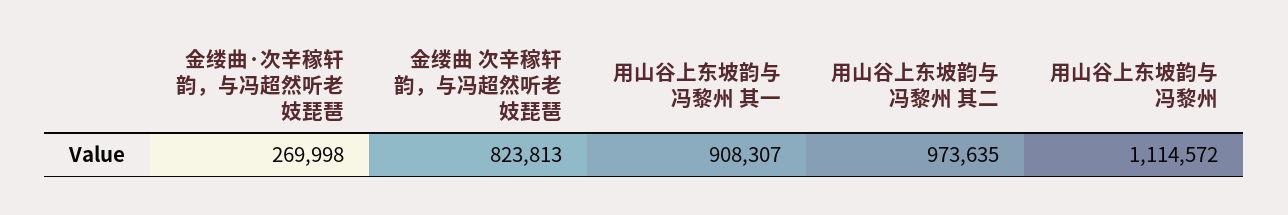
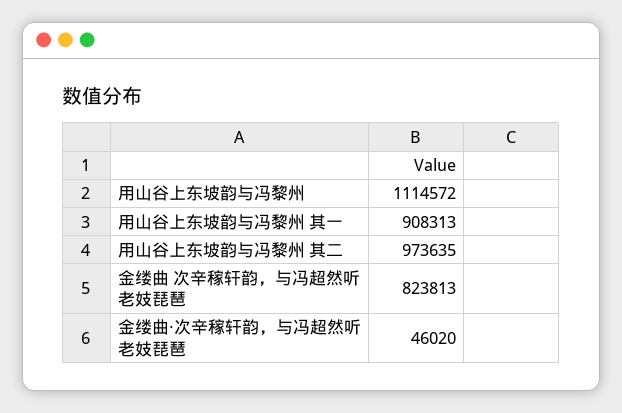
金缕曲·次辛稼轩韵，与冯超然听老妓琵琶: 269998 -> 46020
用山谷上东坡韵与冯黎州 其一: 908307 -> 908313

